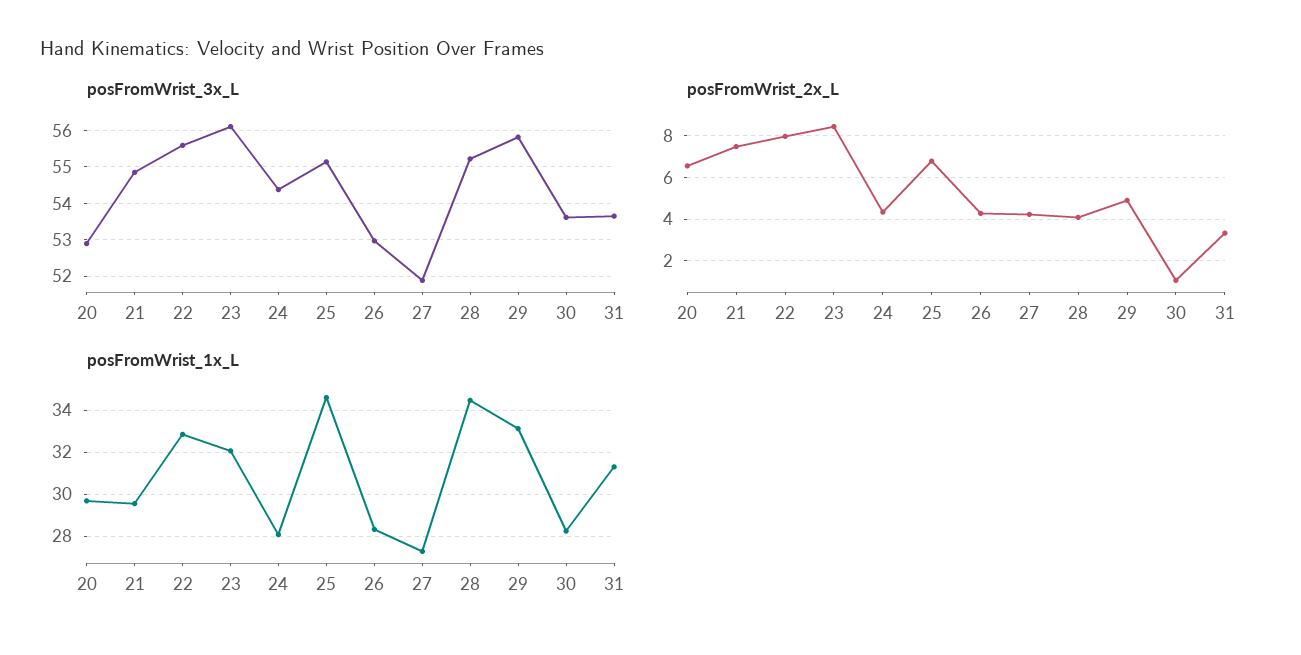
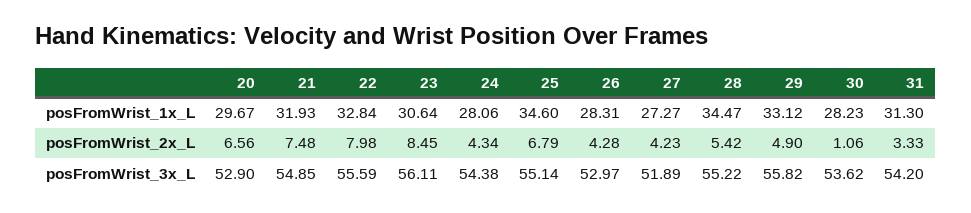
posFromWrist_3x_L, 31: 53.6 -> 54.2
posFromWrist_2x_L, 28: 4 -> 5.42
posFromWrist_1x_L, 21: 29.5 -> 31.93
posFromWrist_1x_L, 23: 32 -> 30.64

